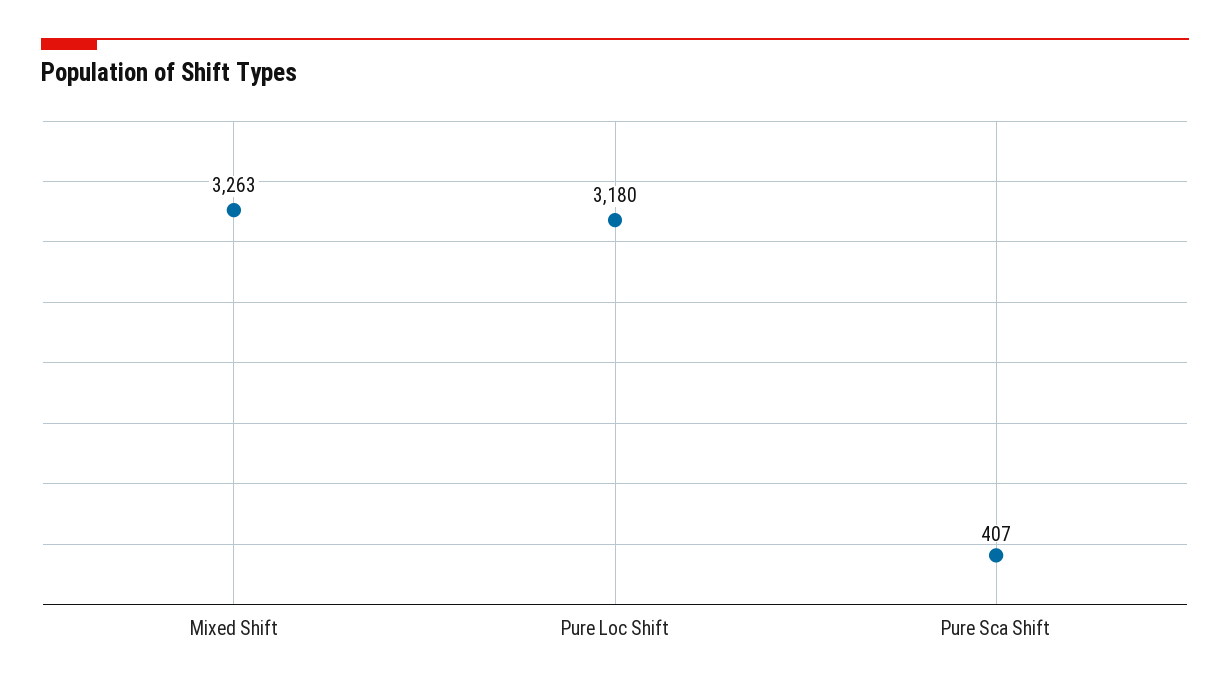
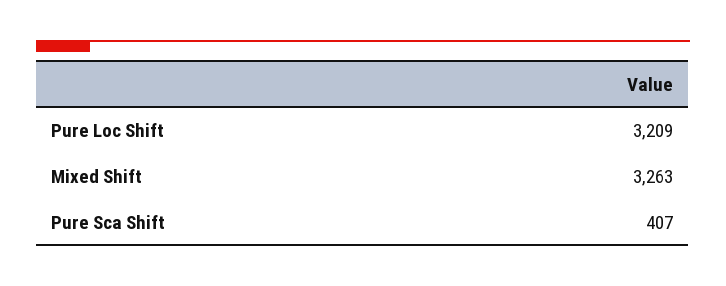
Pure Loc Shift: 3180 -> 3209

